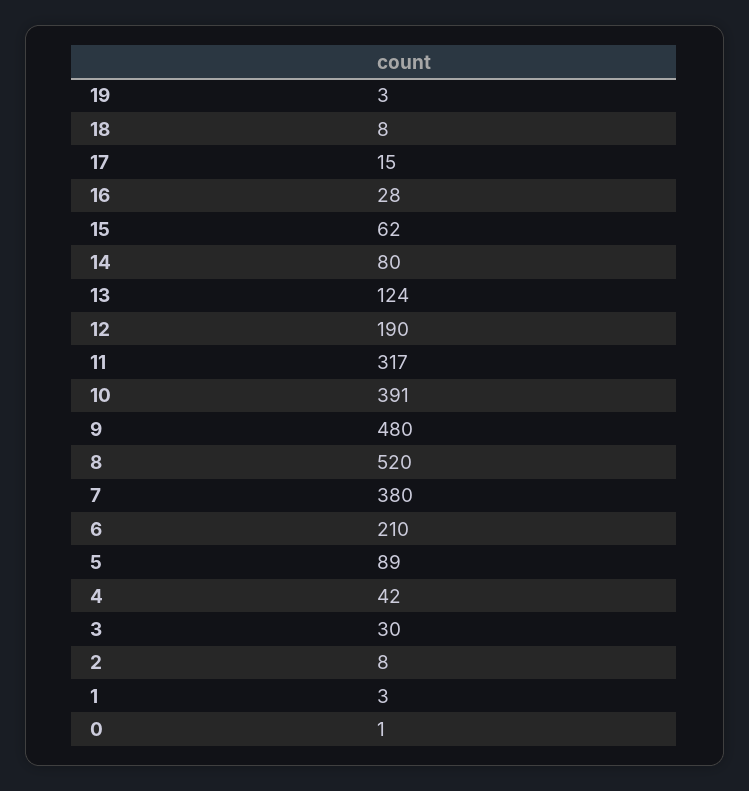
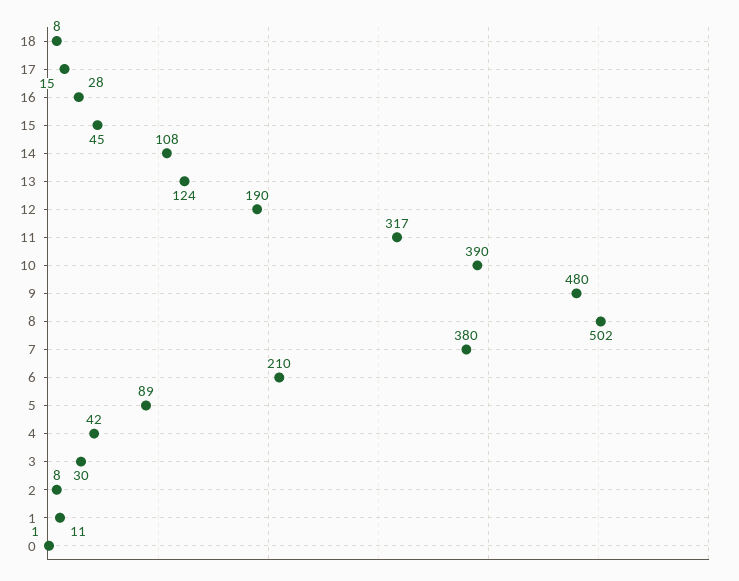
19: 3 -> none
15: 62 -> 45
14: 80 -> 108
10: 391 -> 390
8: 520 -> 502
1: 3 -> 11

